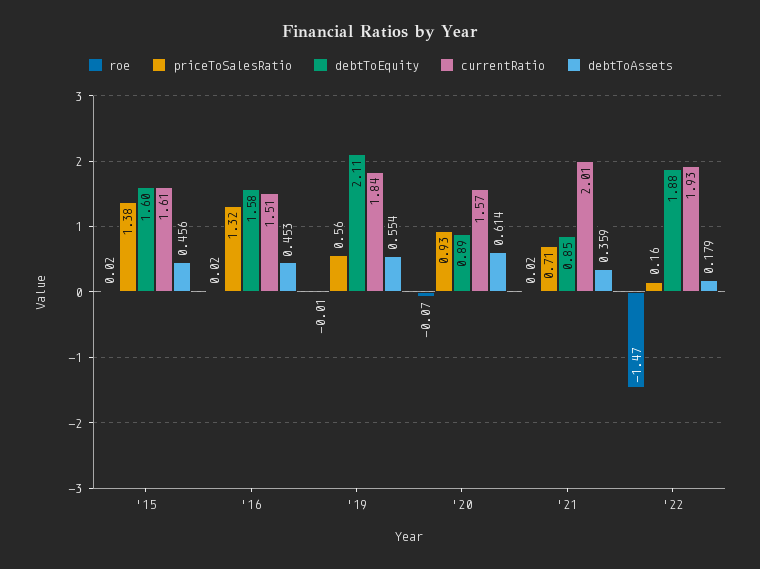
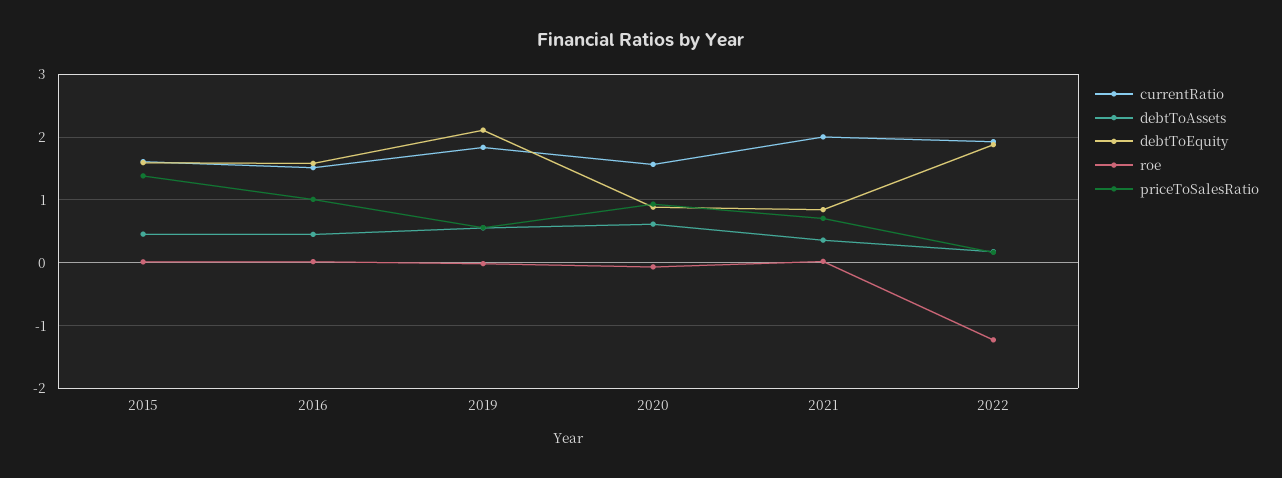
priceToSalesRatio, '16: 1.32 -> 1
roe, '22: -1.47 -> -1.2

